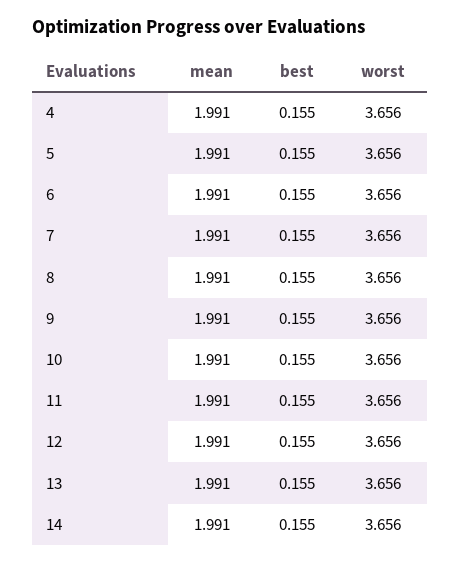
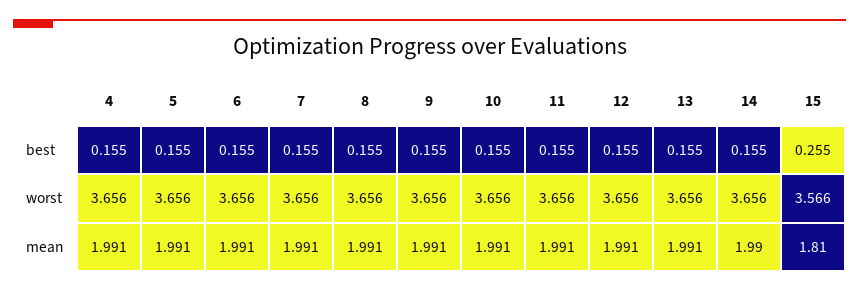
mean, 14: 1.991 -> 1.99
best, 15: none -> 0.255
worst, 15: none -> 3.566
mean, 15: none -> 1.81

